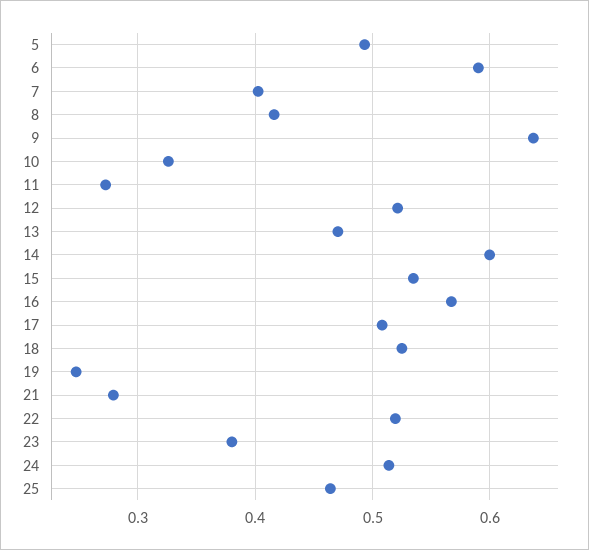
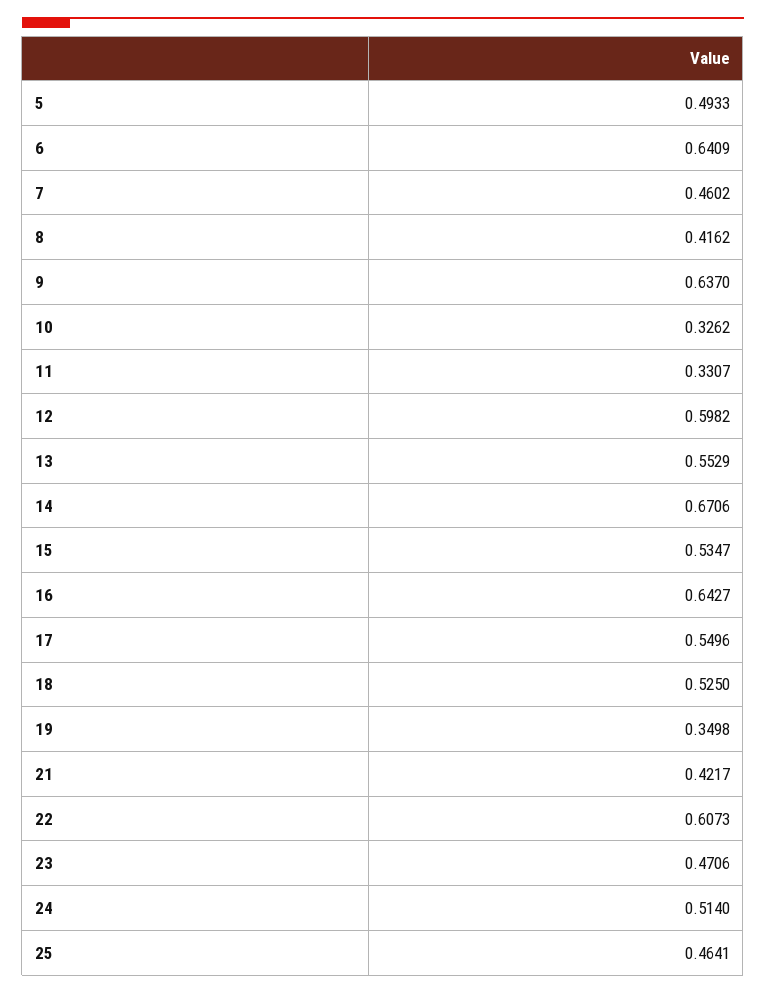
6: 0.59 -> 0.6409
7: 0.4 -> 0.4602
11: 0.27 -> 0.3307
12: 0.52 -> 0.5982
13: 0.47 -> 0.5529
14: 0.6 -> 0.6706
16: 0.57 -> 0.6427
17: 0.51 -> 0.5496
19: 0.25 -> 0.3498
21: 0.28 -> 0.4217
22: 0.52 -> 0.6073
23: 0.38 -> 0.4706

